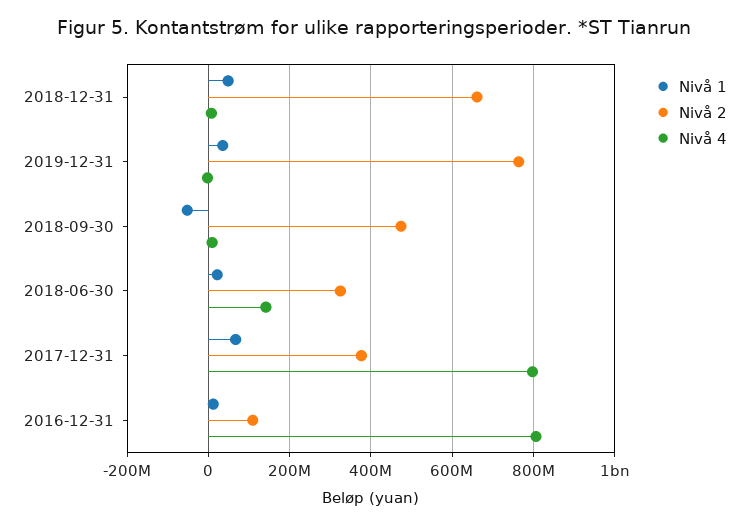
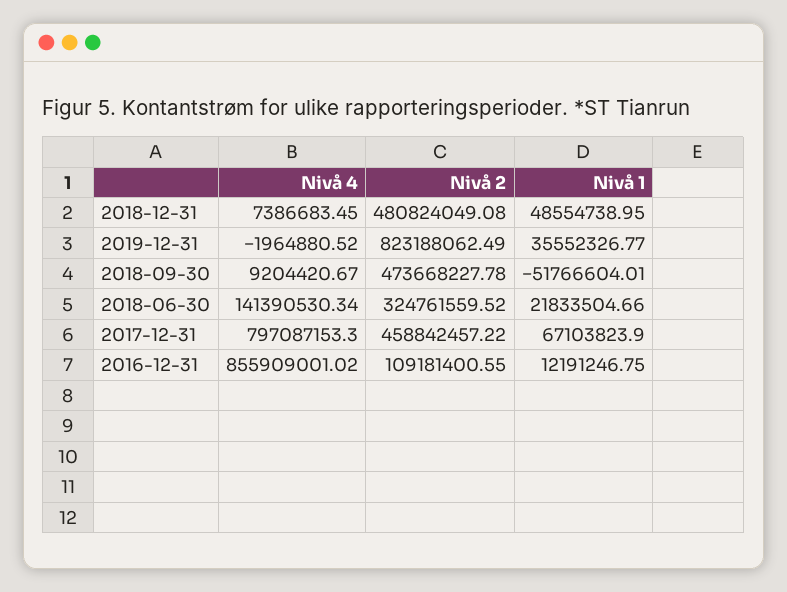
Nivå 2, 2018-12-31: 660000000 -> 480824049.08
Nivå 2, 2019-12-31: 760000000 -> 823188062.49
Nivå 2, 2017-12-31: 380000000 -> 458842457.22
Nivå 4, 2016-12-31: 800000000 -> 855909001.02

